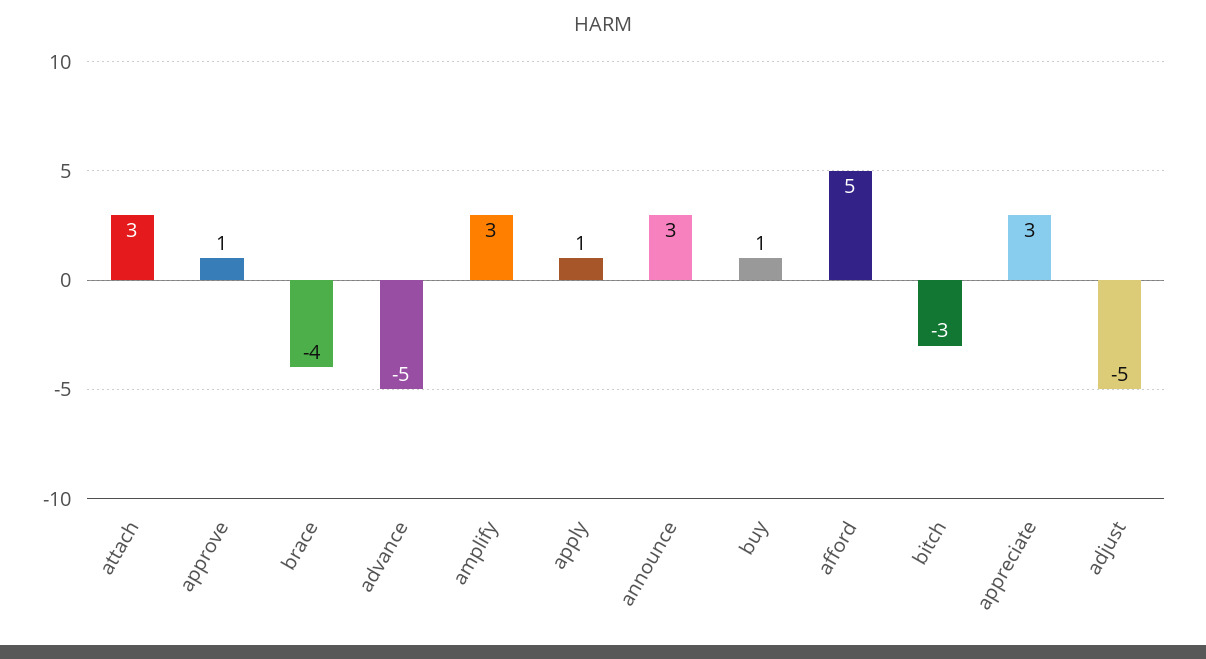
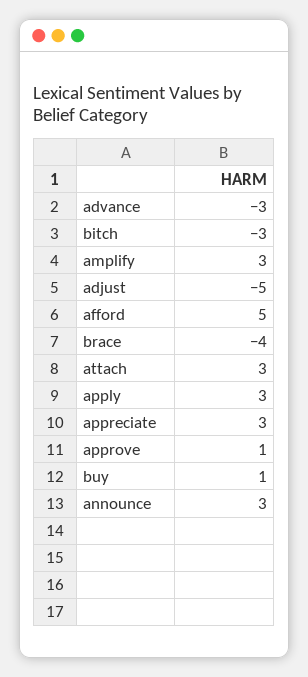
advance: -5 -> -3
apply: 1 -> 3

